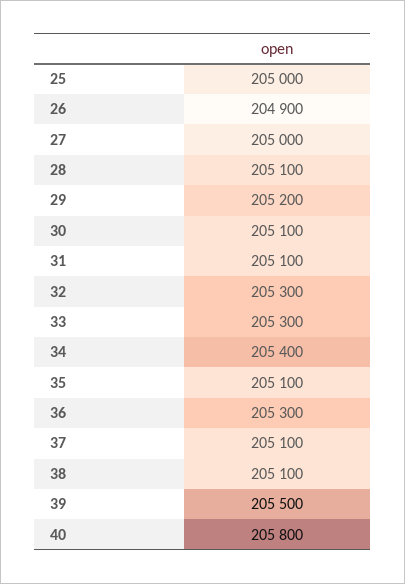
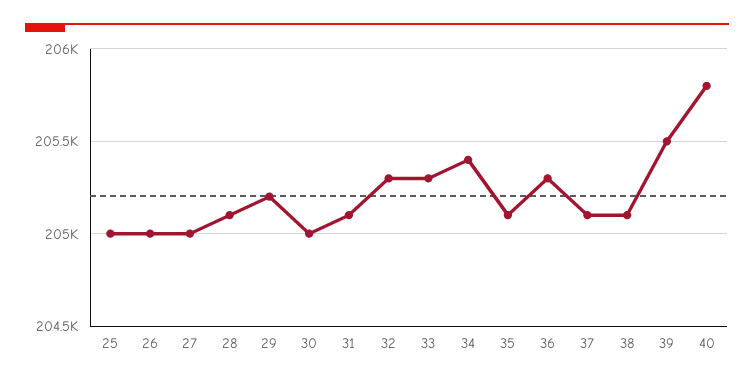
26: 204900 -> 205000
30: 205100 -> 205000

